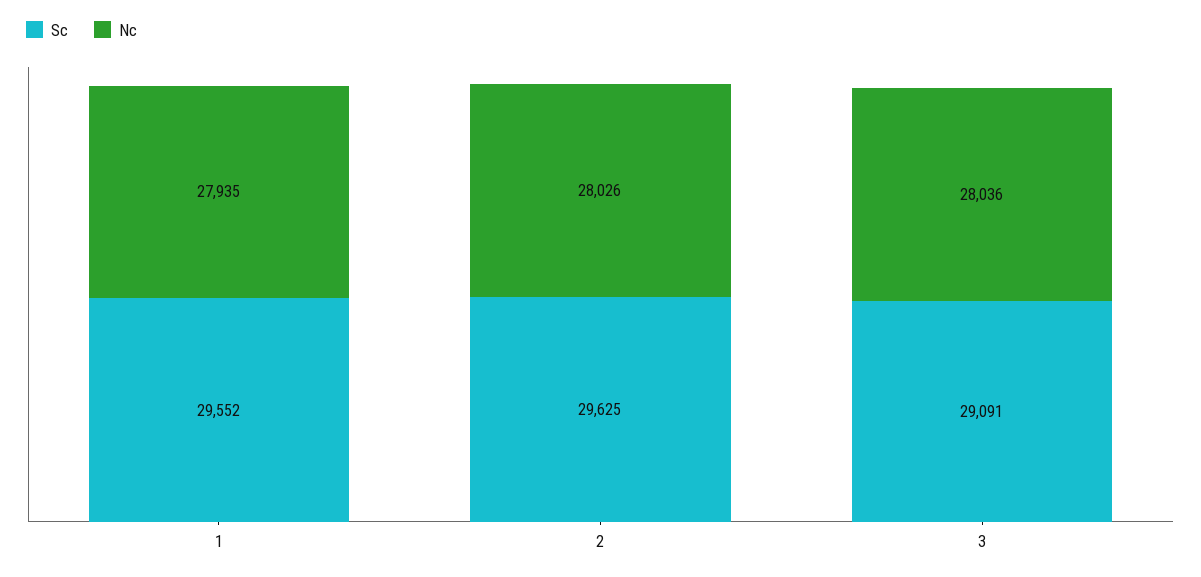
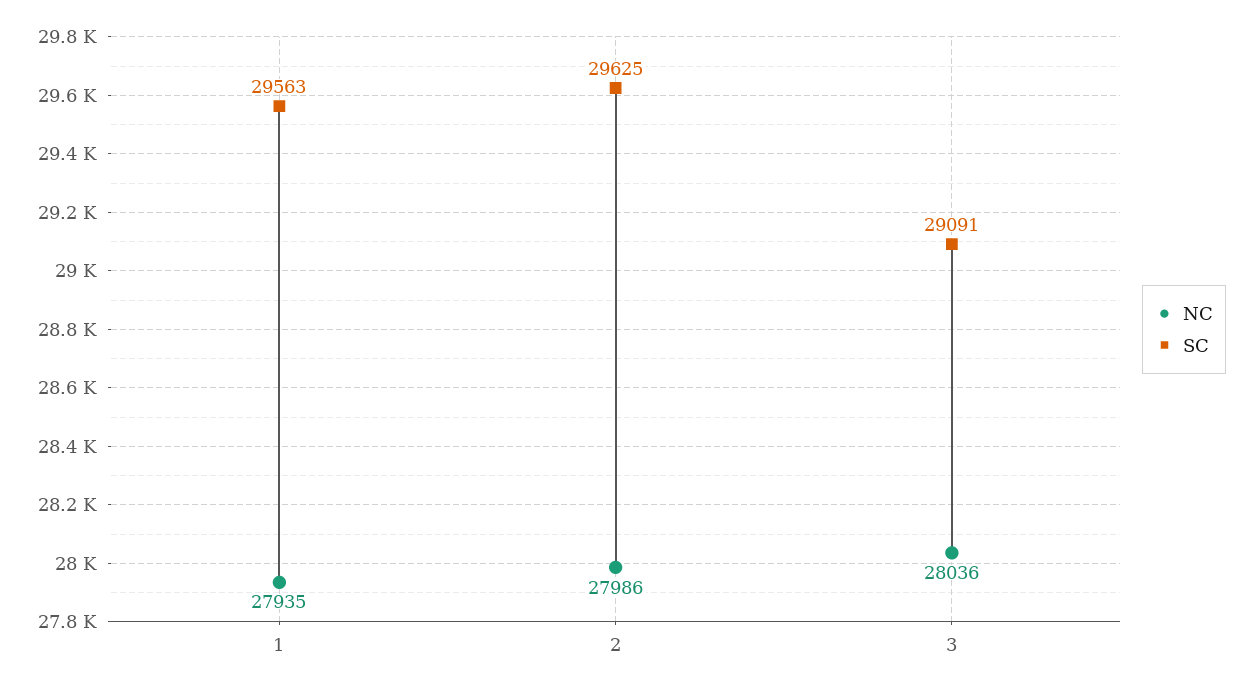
Sc, 1: 29552 -> 29563
Nc, 2: 28026 -> 27986

